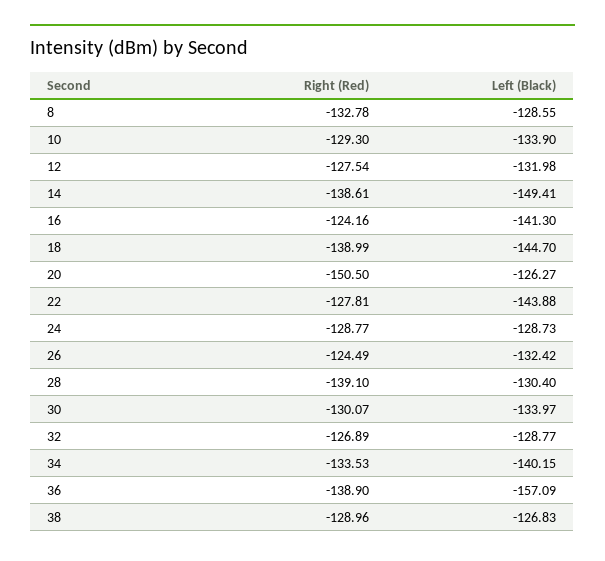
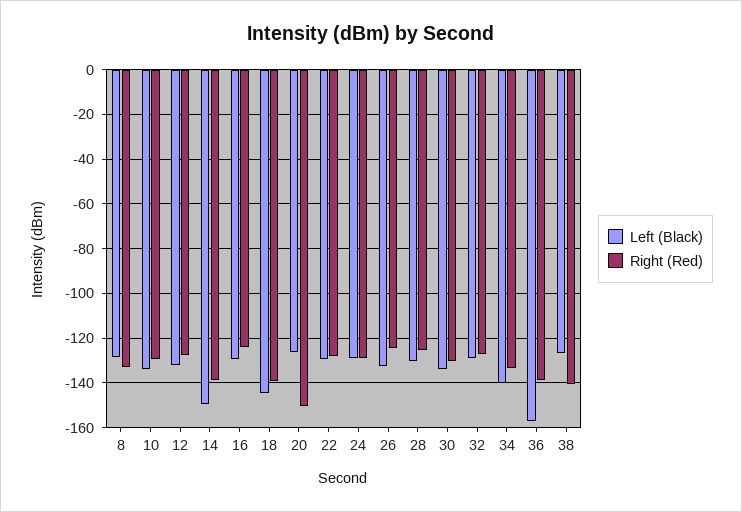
Left (Black), 16: -141.3 -> -130
Left (Black), 22: -143.88 -> -130
Right (Red), 28: -139.1 -> -125
Right (Red), 38: -128.96 -> -140

